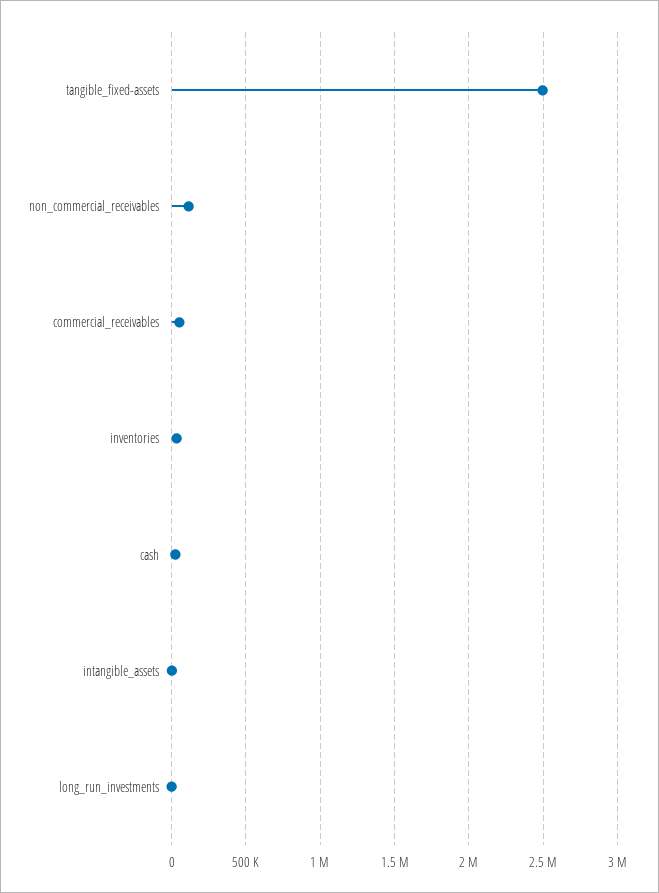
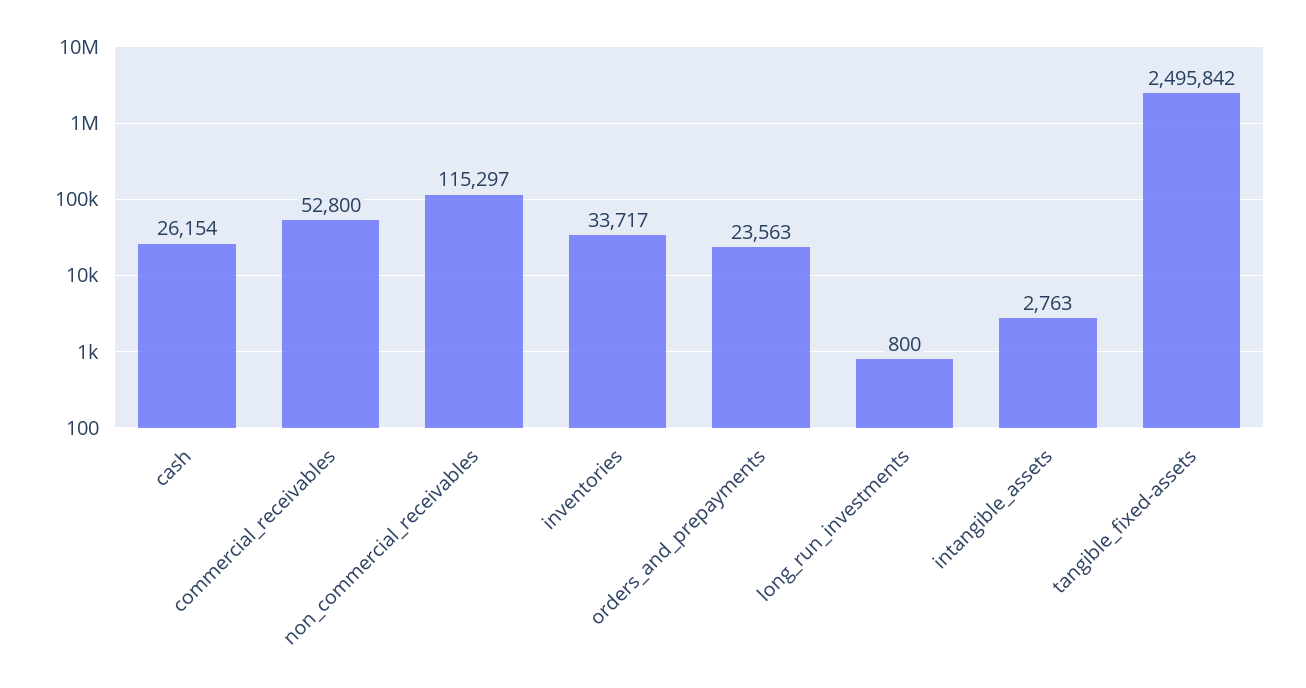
orders_and_prepayments: none -> 23563

